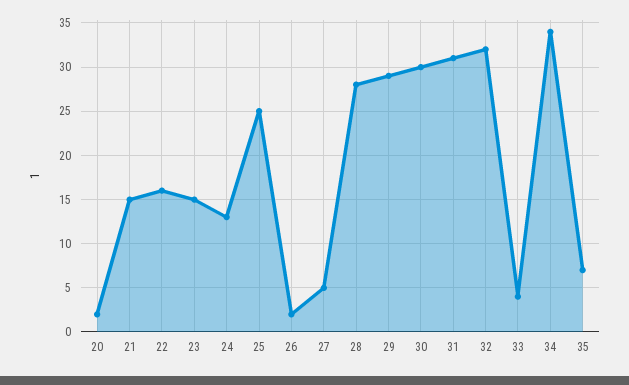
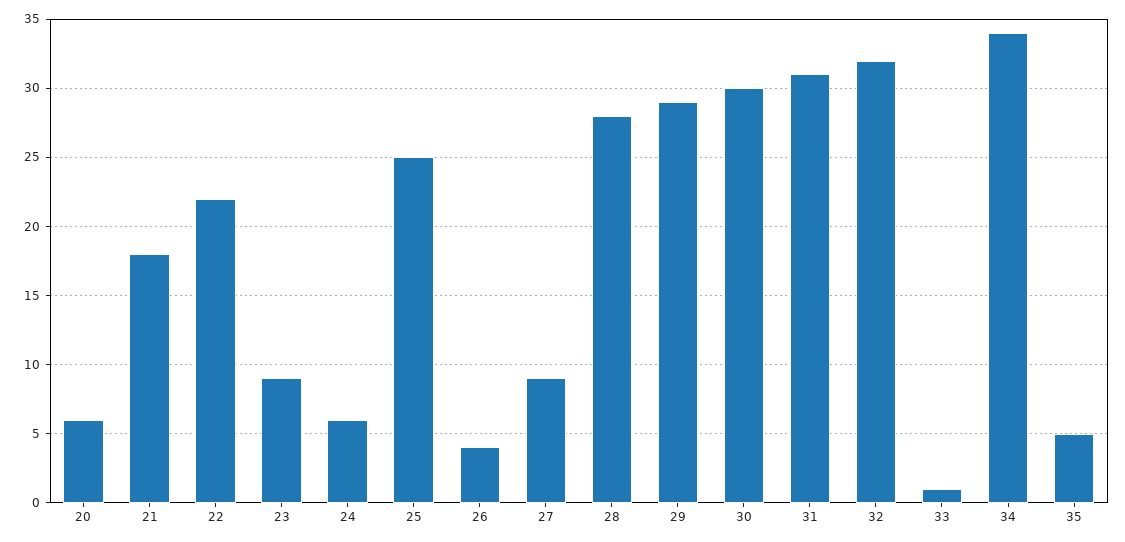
20: 2 -> 6
21: 15 -> 18
22: 16 -> 22
23: 15 -> 9
24: 13 -> 6
26: 2 -> 4
27: 5 -> 9
33: 4 -> 1
35: 7 -> 5

